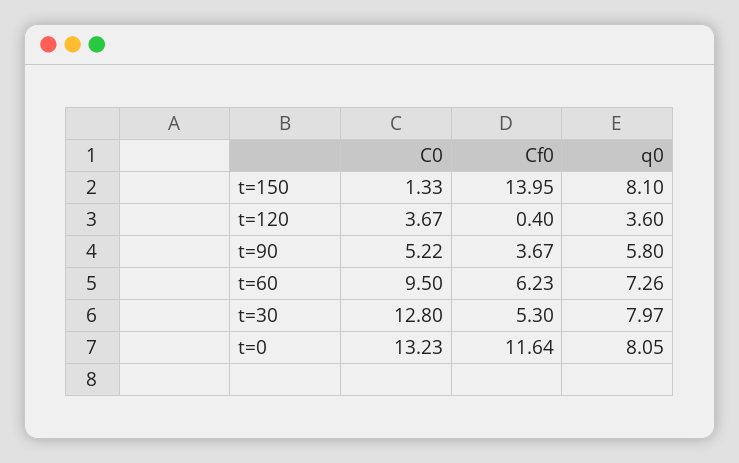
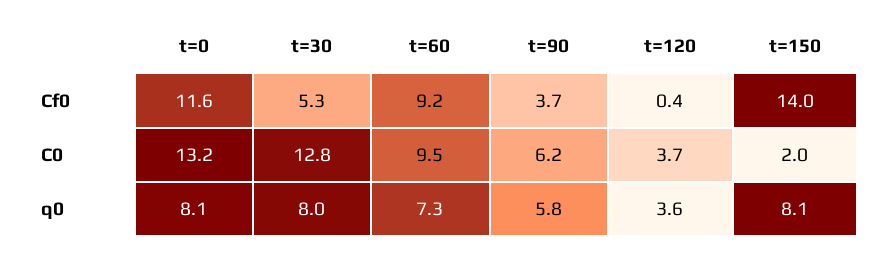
C0, t=150: 1.33 -> 2
C0, t=90: 5.22 -> 6.2
Cf0, t=60: 6.23 -> 9.2

